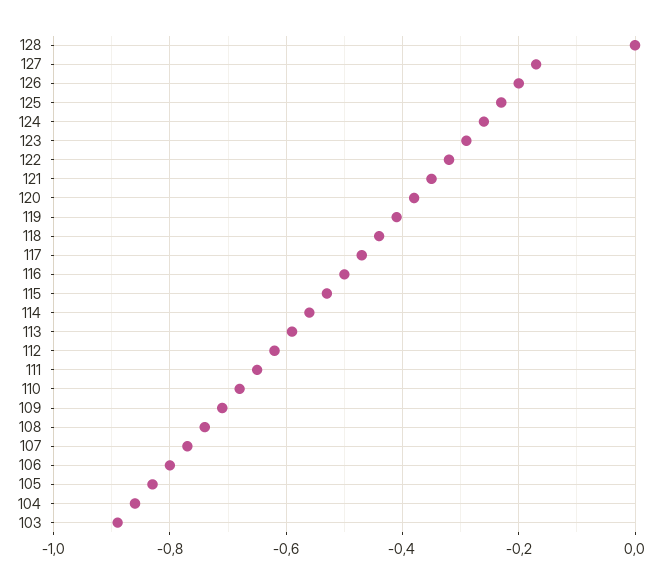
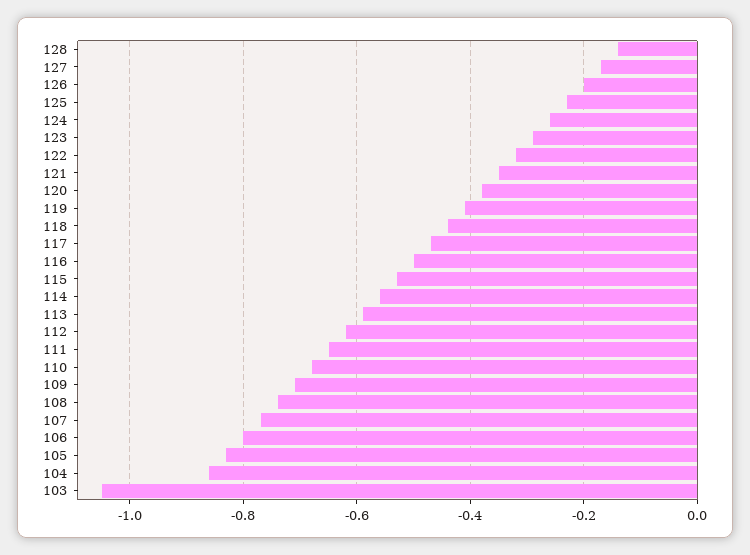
128: 0 -> -0.15
103: -0.9 -> -1.05

